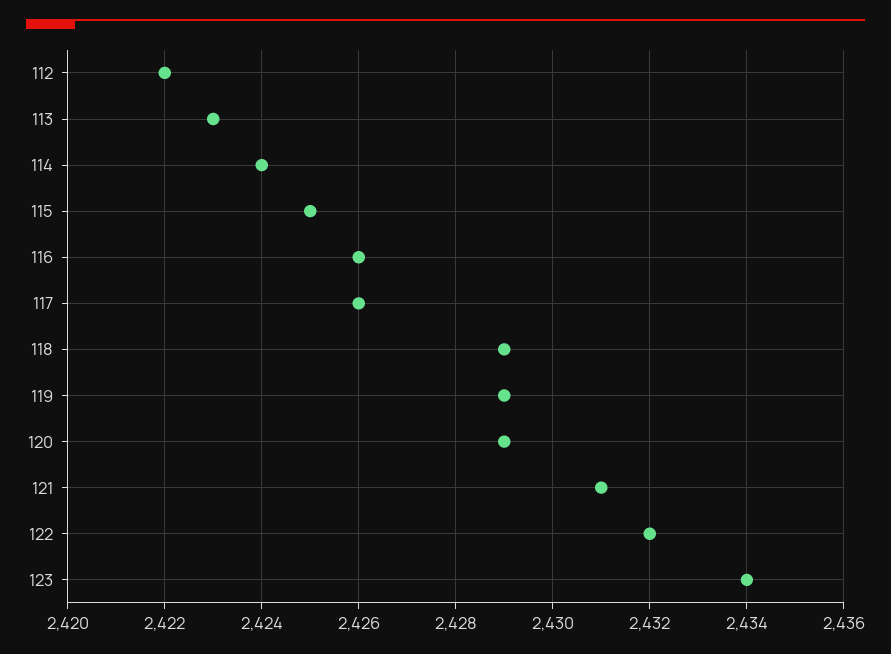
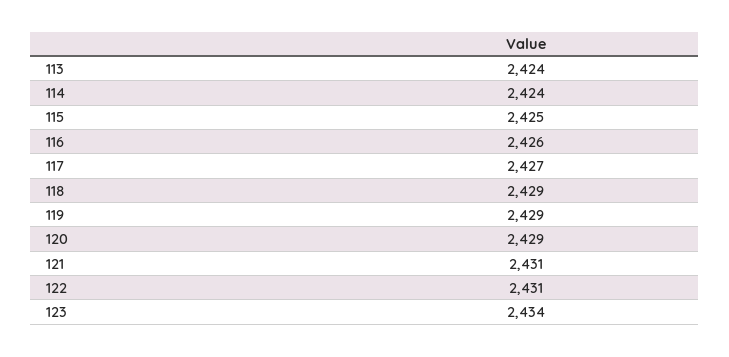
112: 2422 -> none
113: 2423 -> 2424
117: 2426 -> 2427
122: 2432 -> 2431

